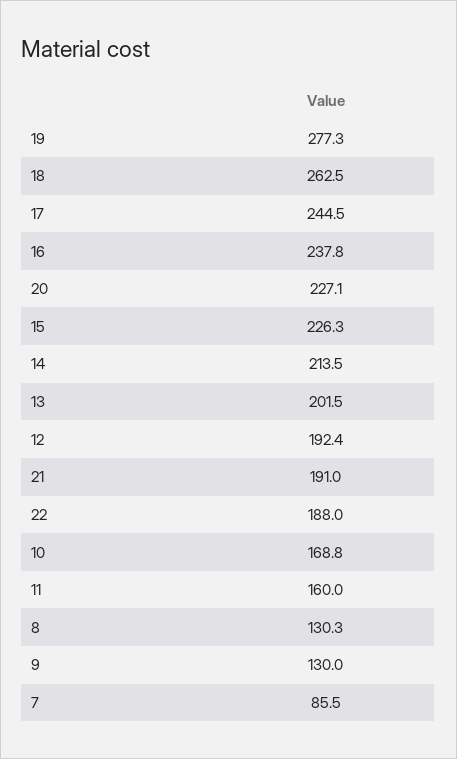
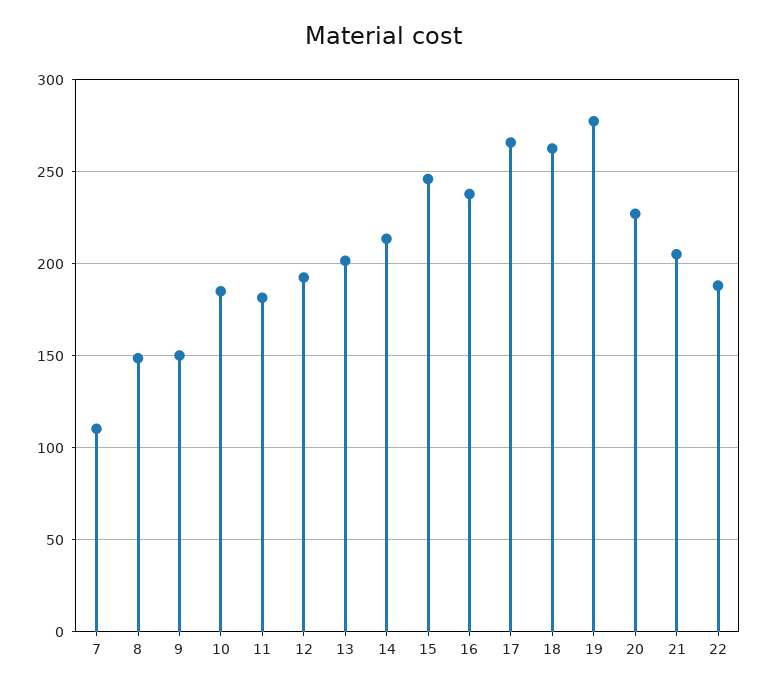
17: 244.5 -> 265
15: 226.3 -> 245
21: 191 -> 205
10: 168.8 -> 185
11: 160 -> 180
8: 130.3 -> 150
9: 130 -> 150
7: 85.5 -> 110

